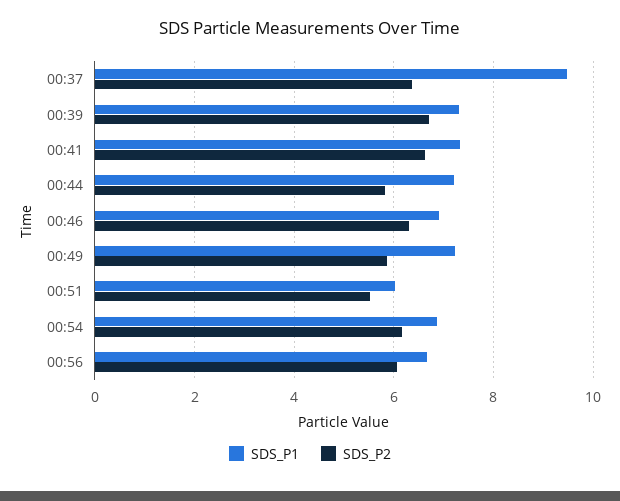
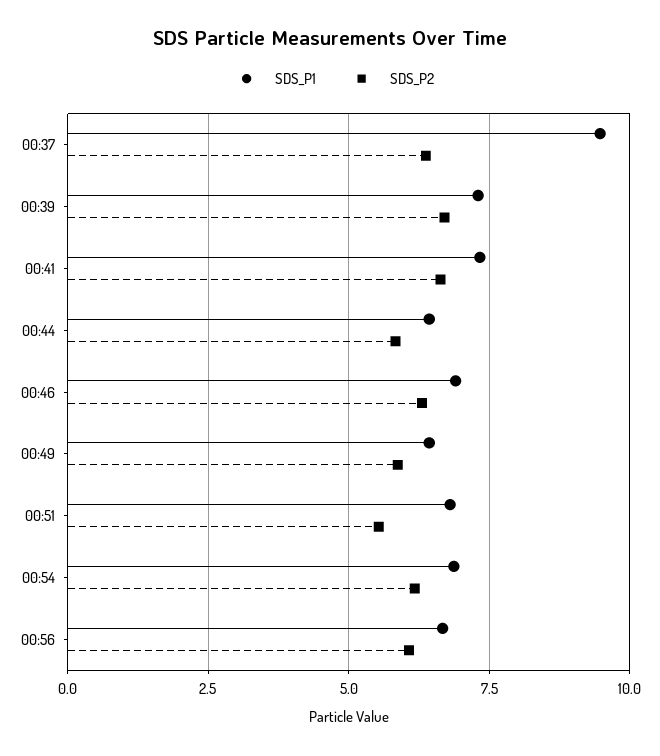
SDS_P1, 00:44: 7.2 -> 6.5
SDS_P1, 00:49: 7.2 -> 6.5
SDS_P1, 00:51: 6 -> 6.75

